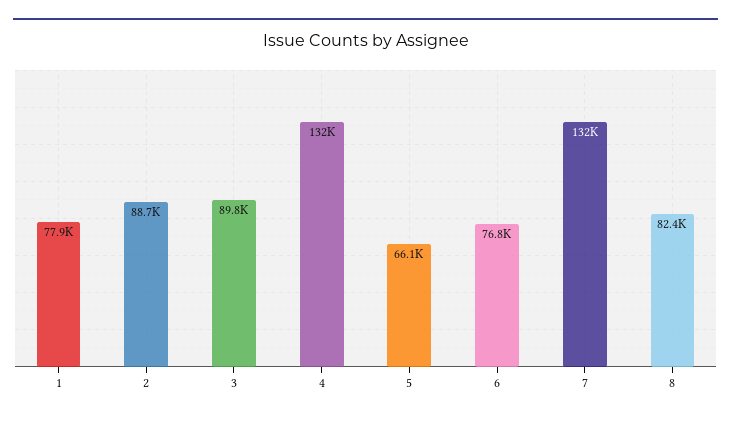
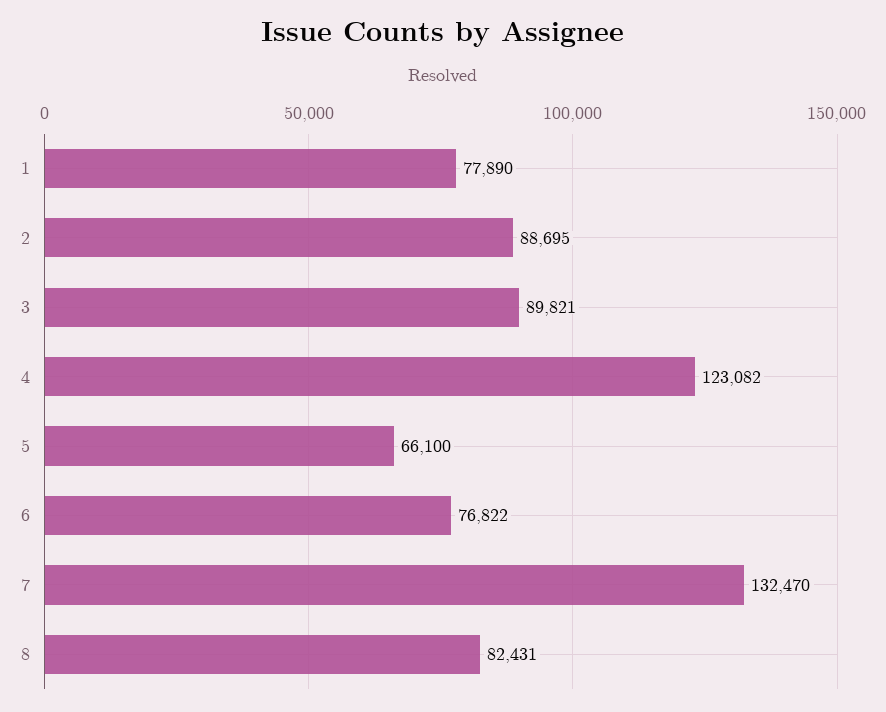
4: 132000 -> 123082

